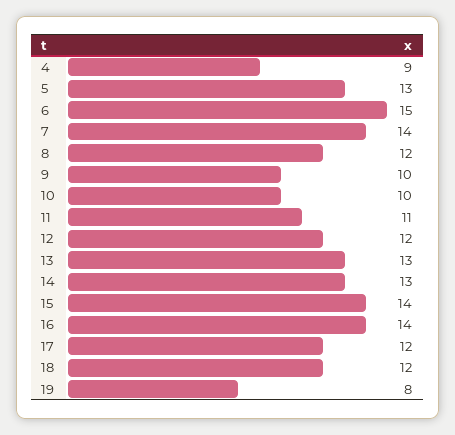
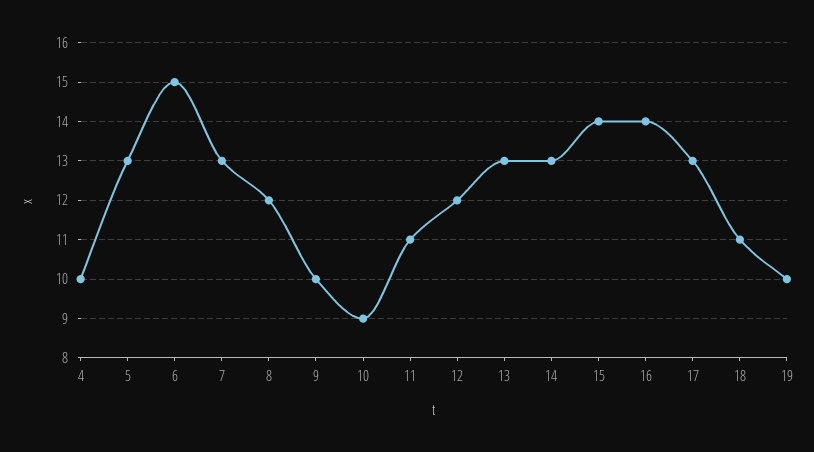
4: 9 -> 10
7: 14 -> 13
10: 10 -> 9
17: 12 -> 13
18: 12 -> 11
19: 8 -> 10

